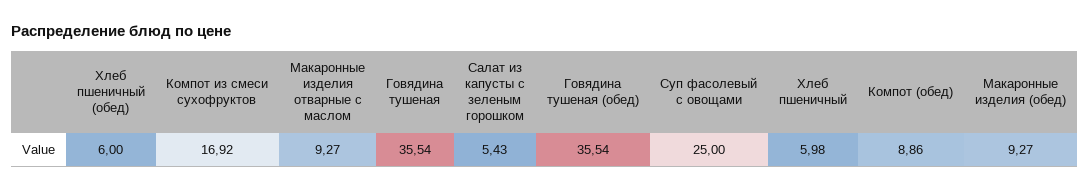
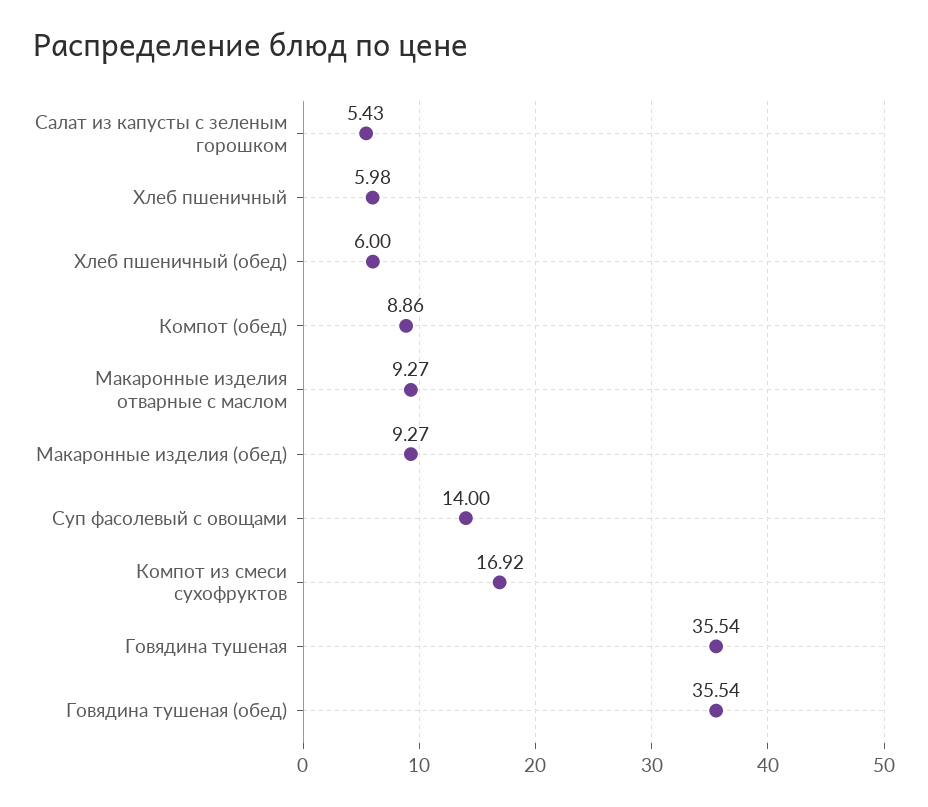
Суп фасолевый с овощами: 25 -> 14

